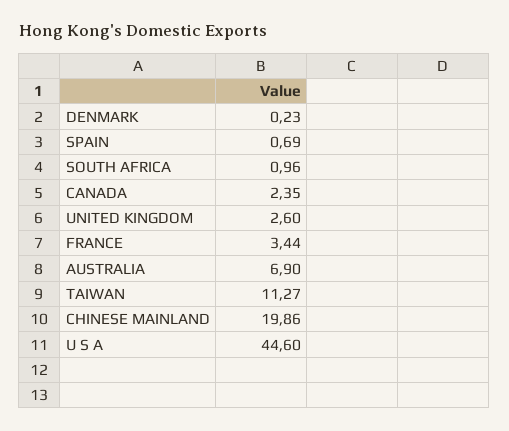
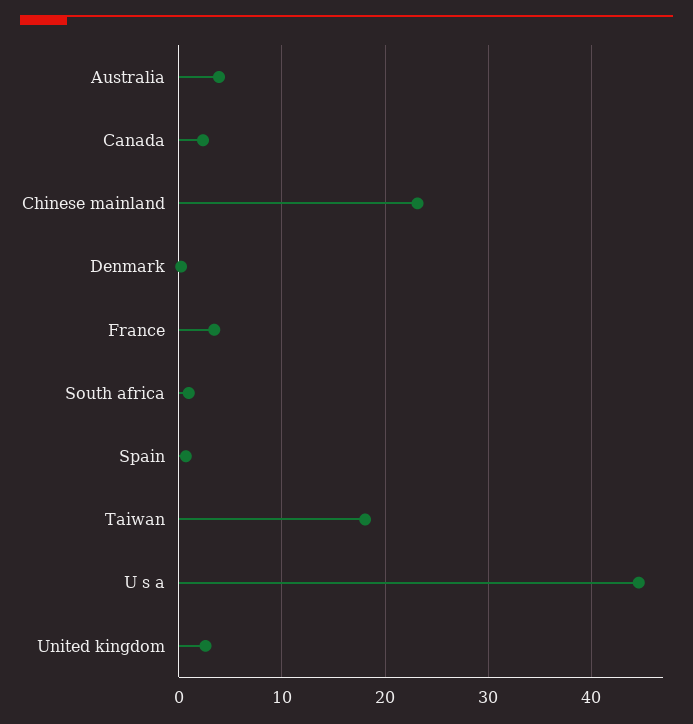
AUSTRALIA: 6.9 -> 4
TAIWAN: 11.27 -> 18
CHINESE MAINLAND: 19.86 -> 23

